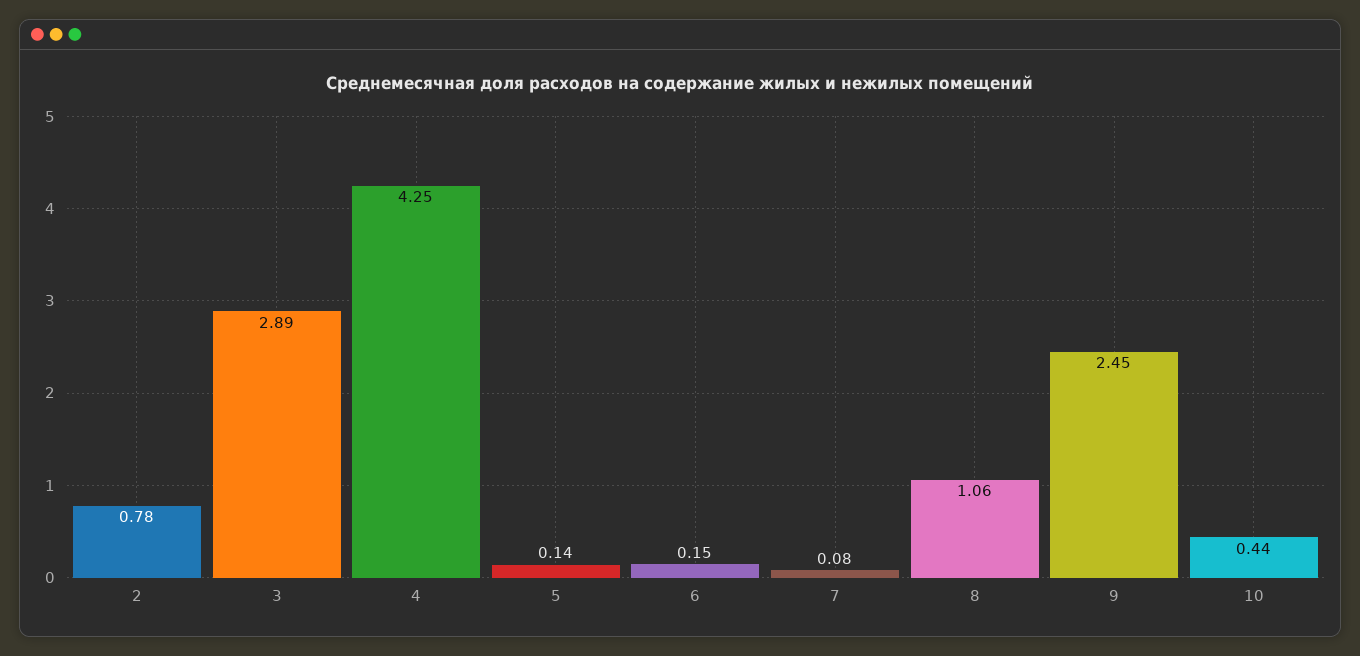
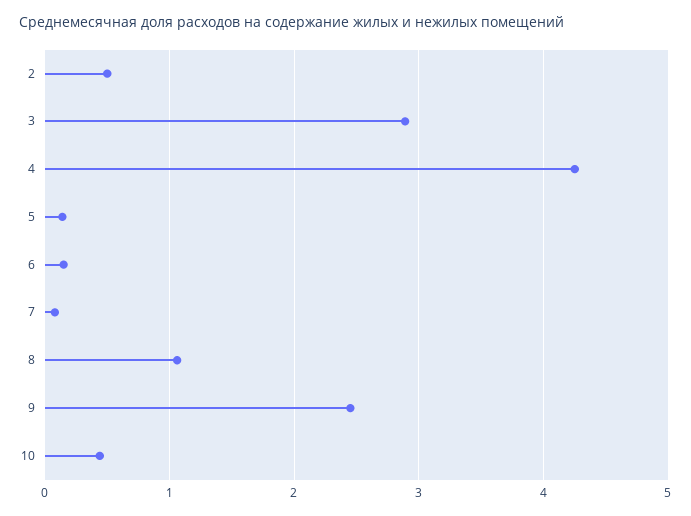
2: 0.78 -> 0.5

